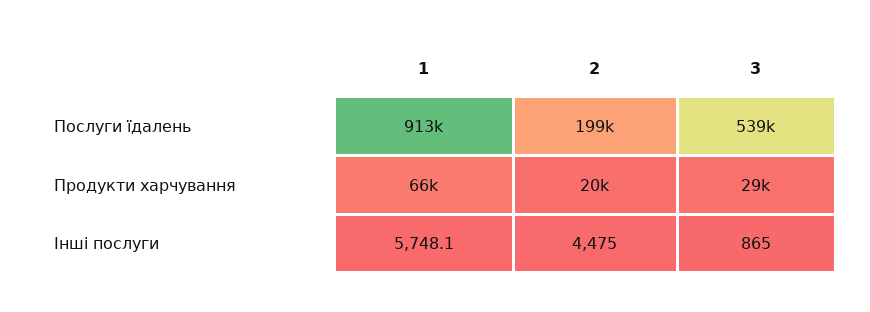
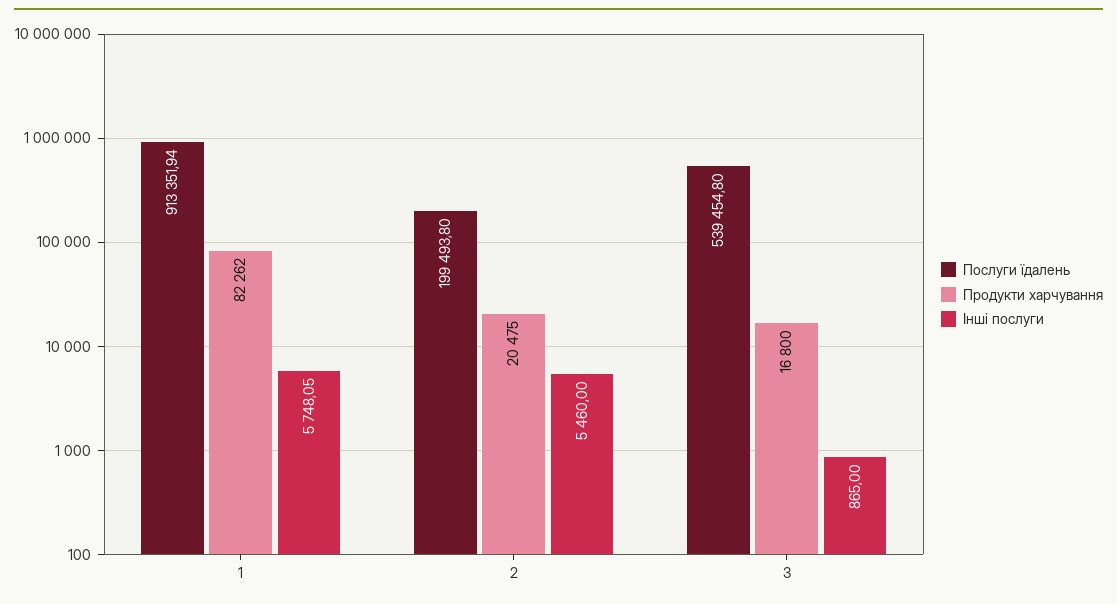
Продукти харчування, 1: 66000 -> 82262
Продукти харчування, 3: 29000 -> 16800
Інші послуги, 2: 4475 -> 5460

